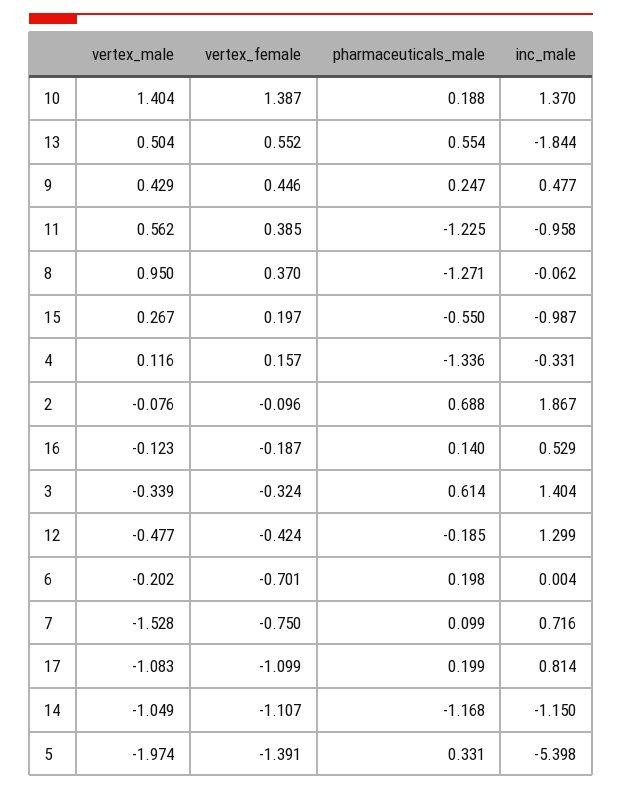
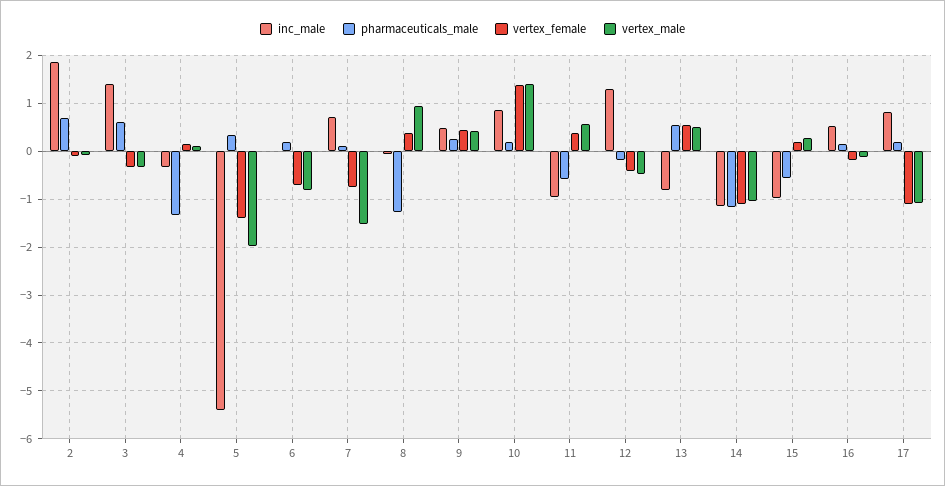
inc_male, 10: 1.37 -> 0.8
inc_male, 13: -1.844 -> -0.8
pharmaceuticals_male, 11: -1.225 -> -0.6
vertex_male, 6: -0.202 -> -0.8

